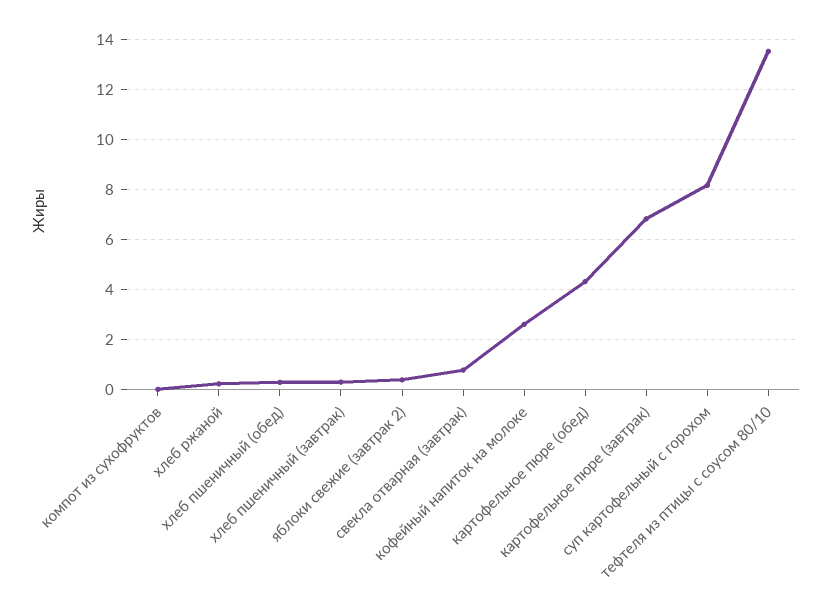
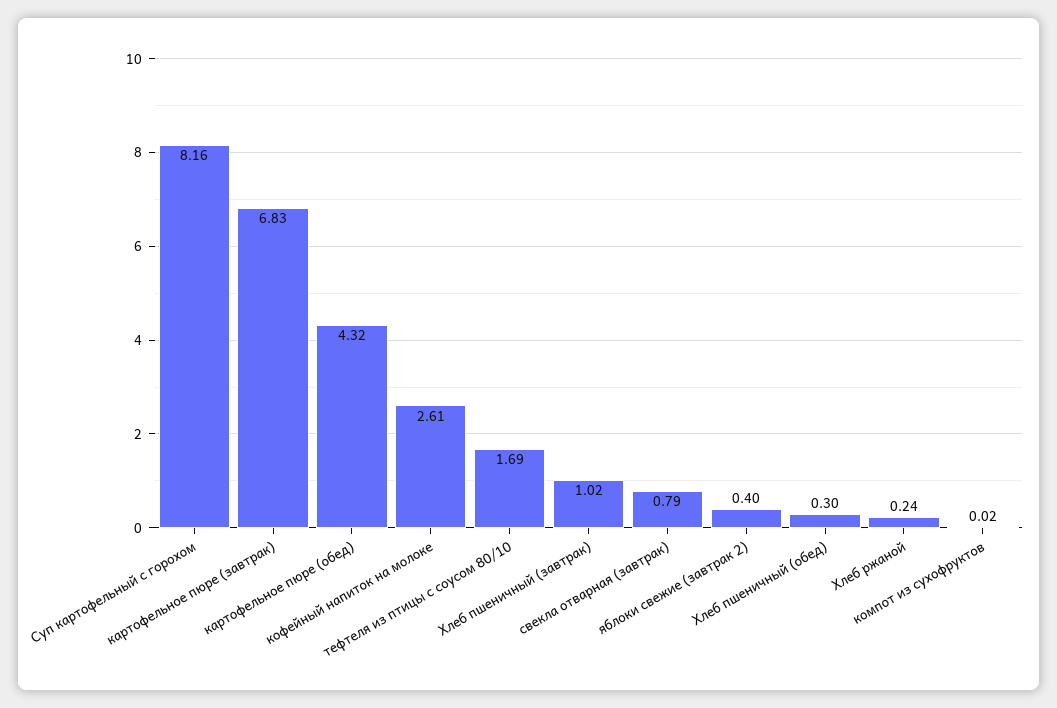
хлеб пшеничный (завтрак): 0.25 -> 1.02
тефтеля из птицы с соусом 80/10: 13.5 -> 1.69

